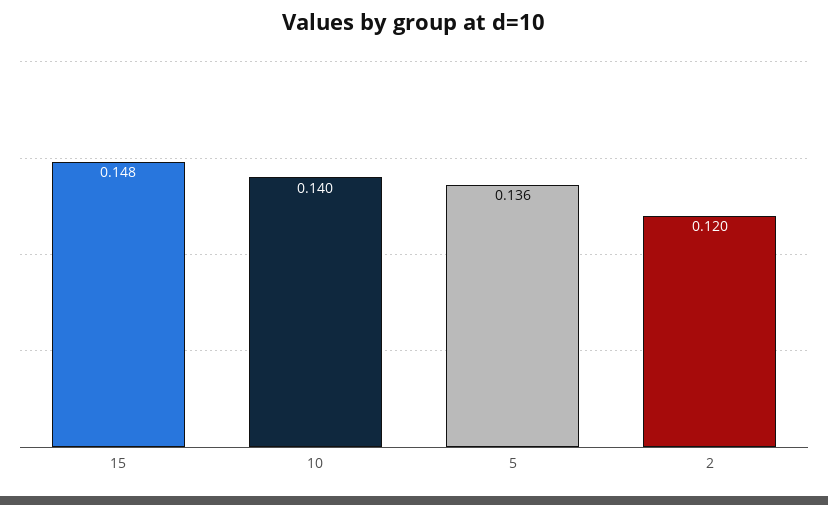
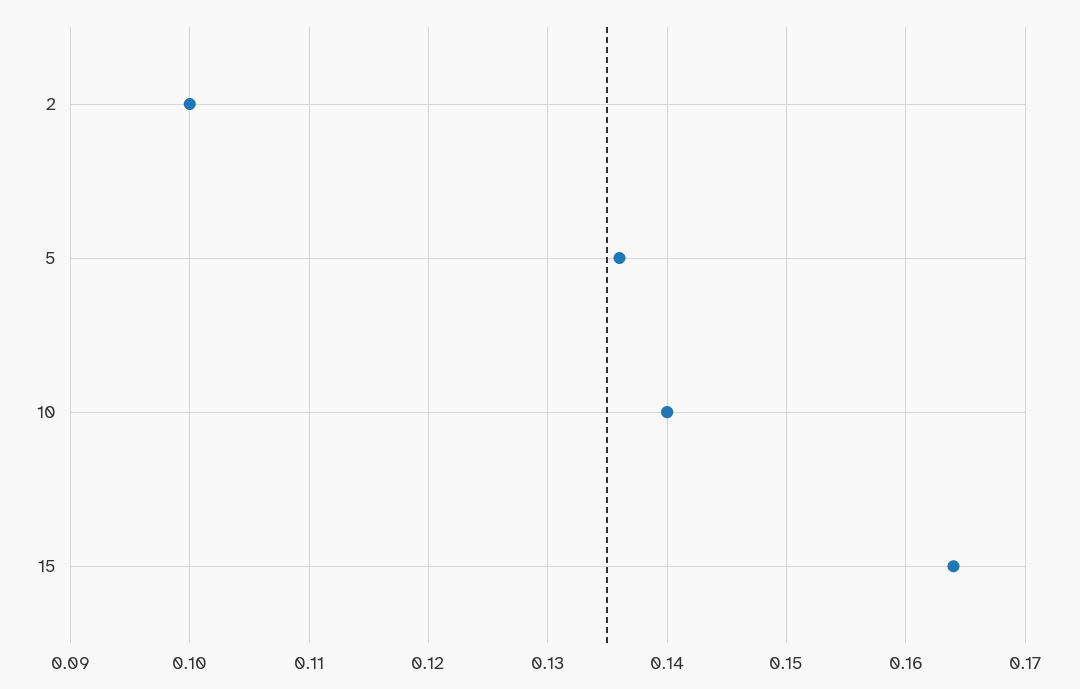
15: 0.148 -> 0.164
2: 0.12 -> 0.1

